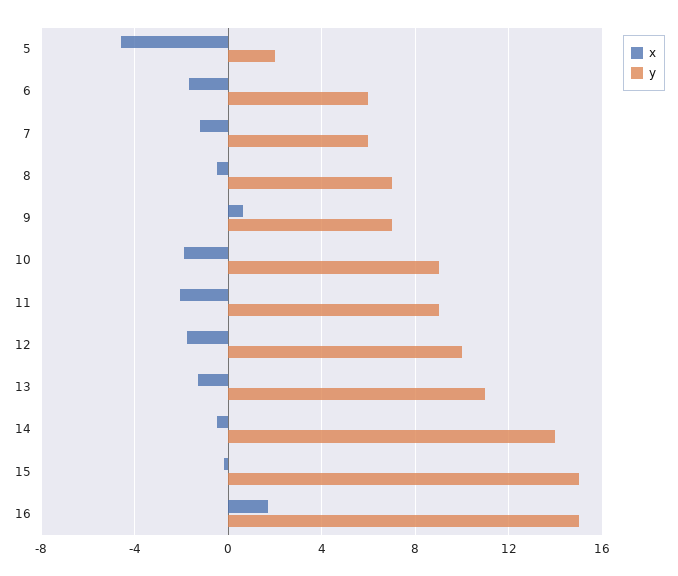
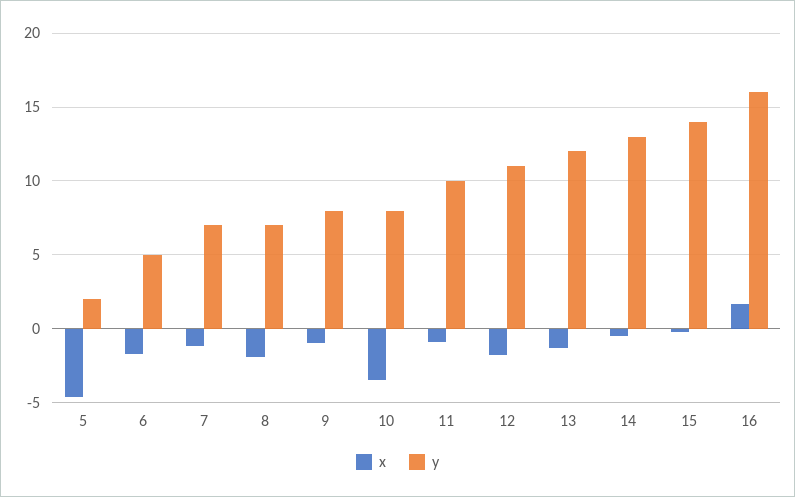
y, 6: 6 -> 5
y, 7: 6 -> 7
x, 8: -0.5 -> -2
x, 9: 0.5 -> -1
y, 9: 7 -> 8
x, 10: -2 -> -3.5
y, 10: 9 -> 8
x, 11: -2 -> -1
y, 11: 9 -> 10
y, 12: 10 -> 11
y, 13: 11 -> 12
y, 14: 14 -> 13
y, 15: 15 -> 14
y, 16: 15 -> 16

